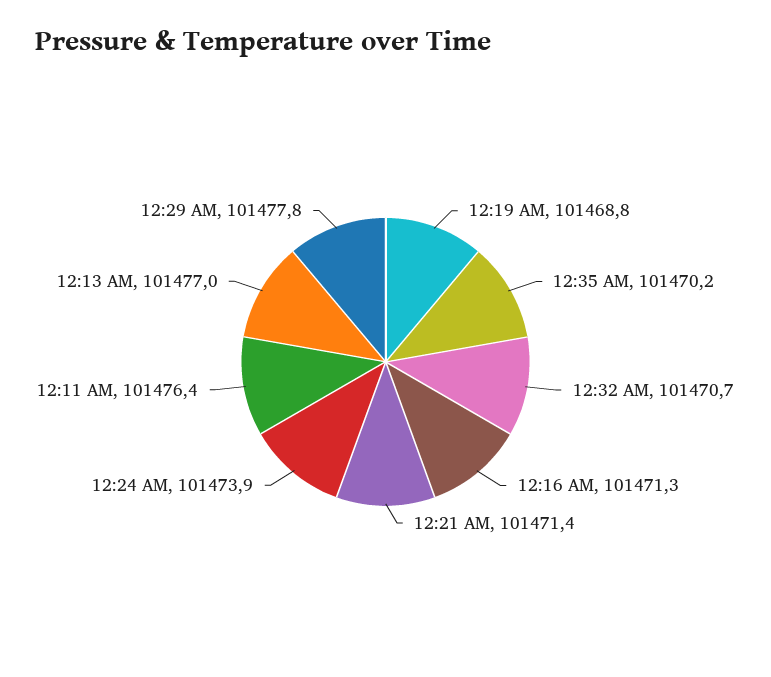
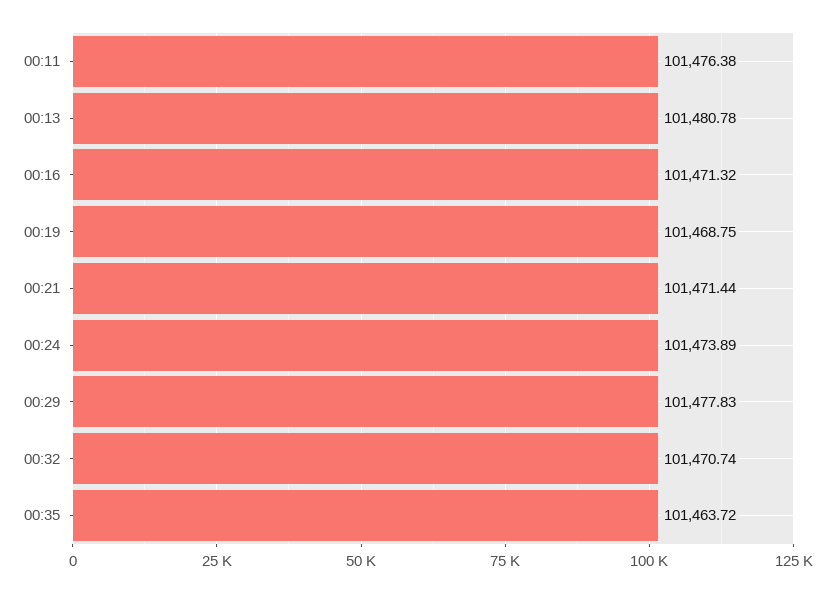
12:35 AM: 101470.2 -> 101463.72
12:13 AM: 101477 -> 101480.78

